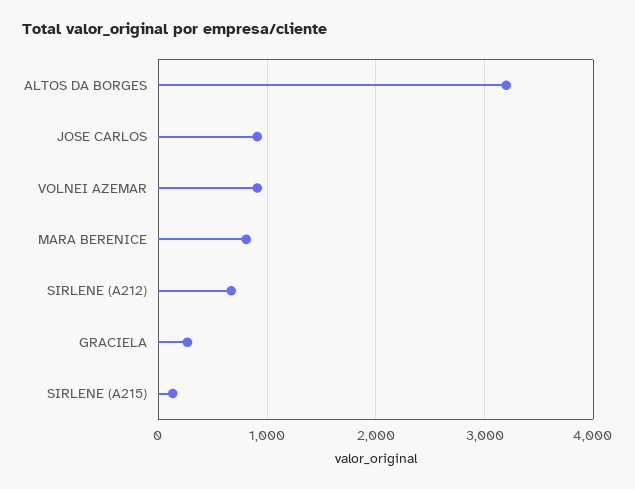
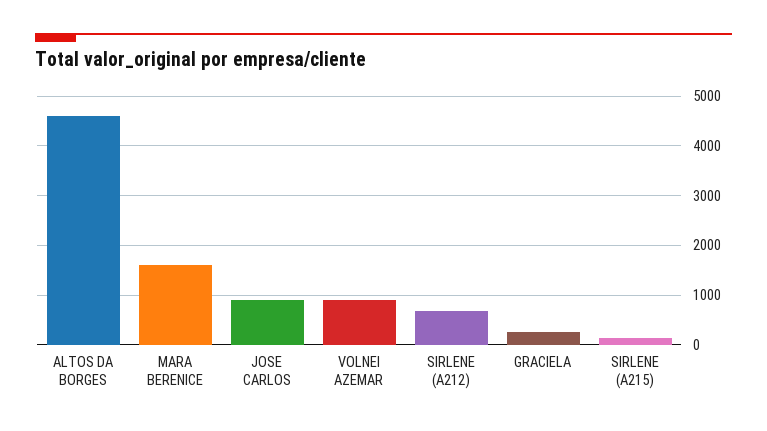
ALTOS DA BORGES: 3200 -> 4600
MARA BERENICE: 800 -> 1600

